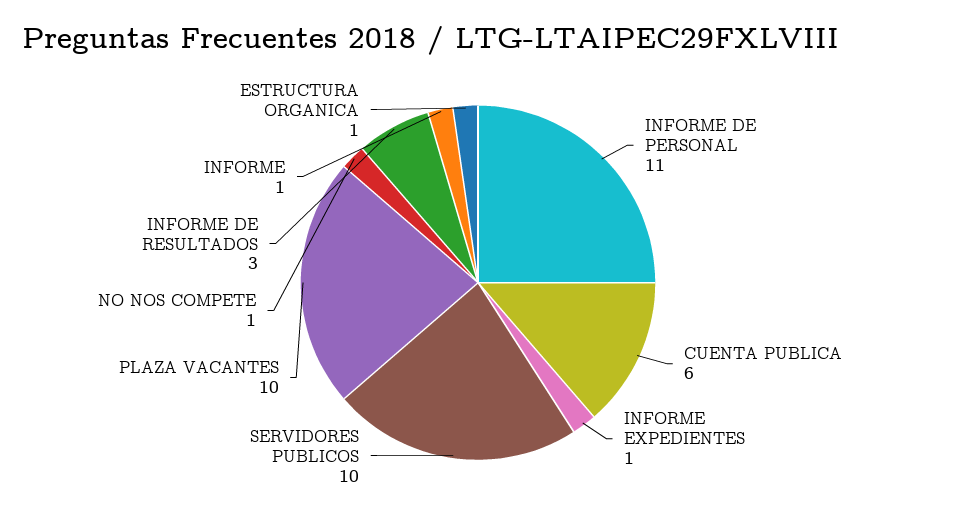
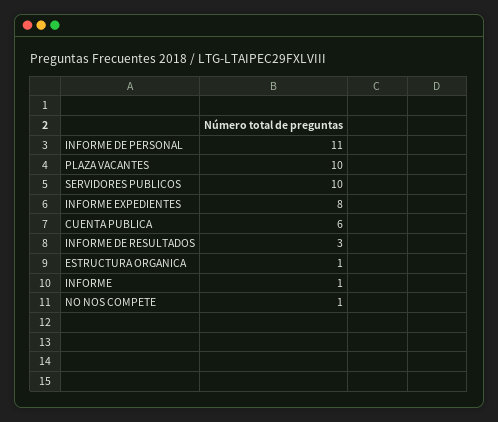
INFORME EXPEDIENTES: 1 -> 8

